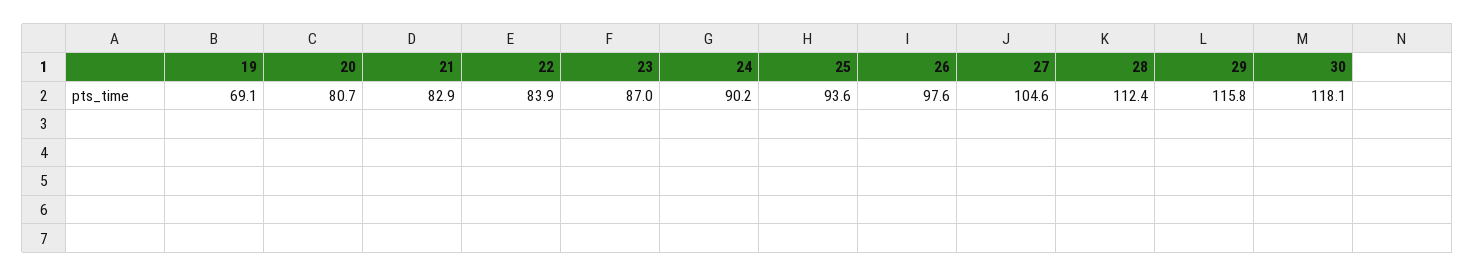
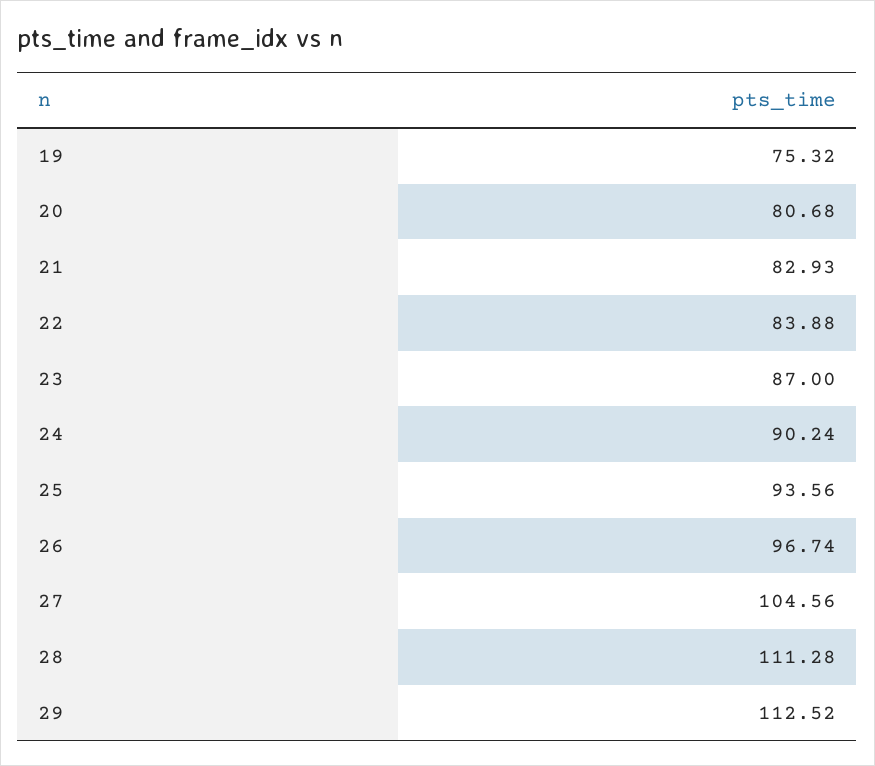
19: 69.1 -> 75.32
26: 97.6 -> 96.74
28: 112.4 -> 111.28
29: 115.8 -> 112.52
30: 118.1 -> none

